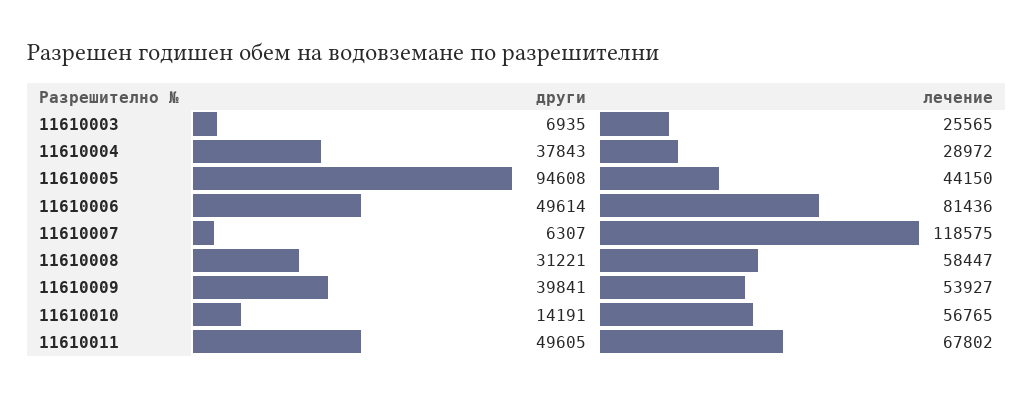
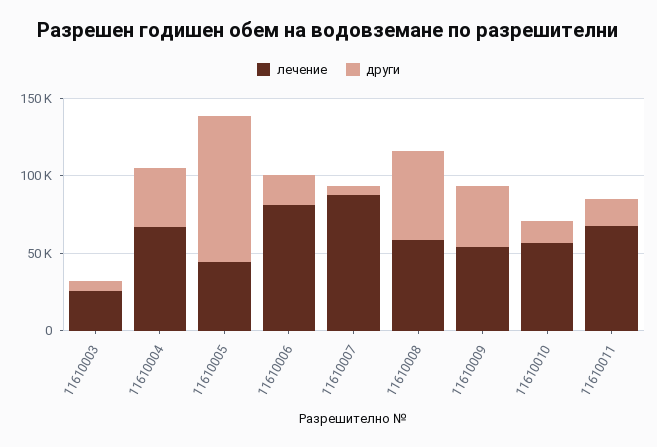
лечение, 11610004: 28972 -> 70000
други, 11610006: 49614 -> 20000
лечение, 11610007: 118575 -> 90000
други, 11610008: 31221 -> 60000
други, 11610011: 49605 -> 20000

